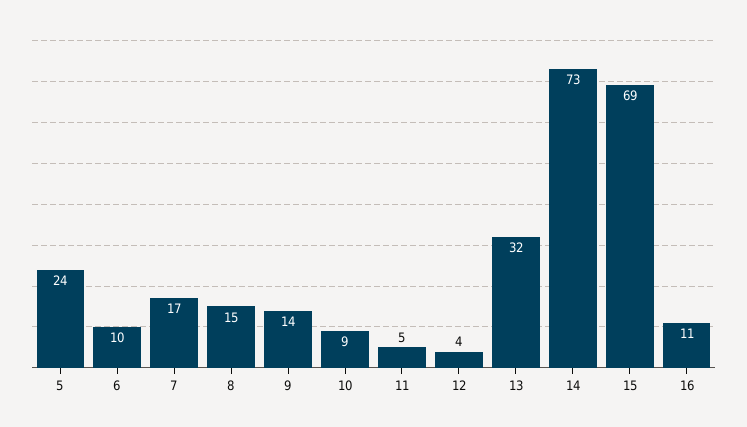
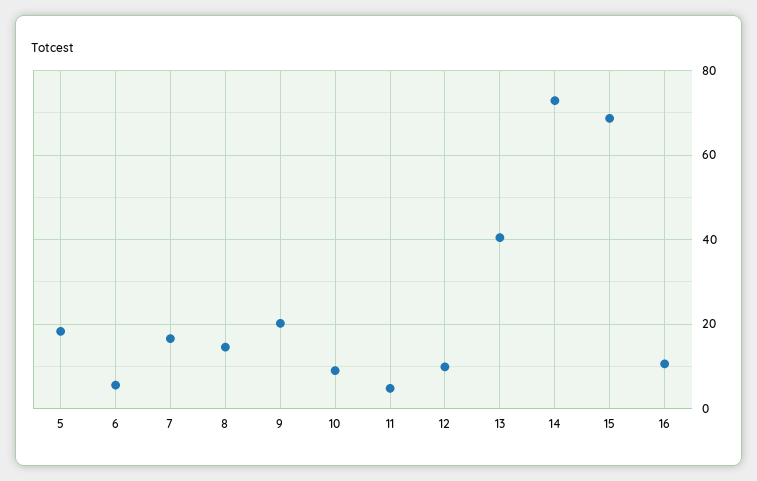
5: 24 -> 18
6: 10 -> 6
9: 14 -> 20
12: 4 -> 10
13: 32 -> 40

